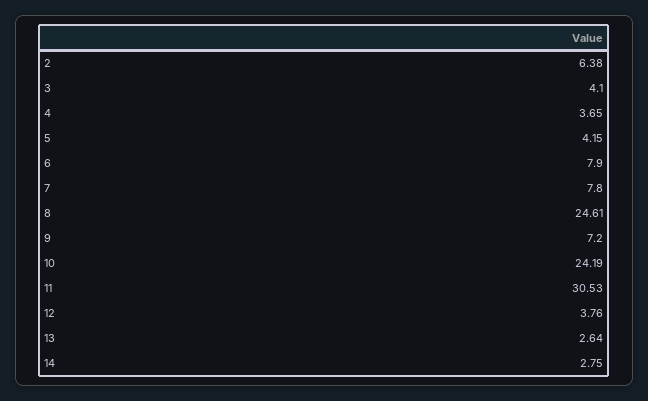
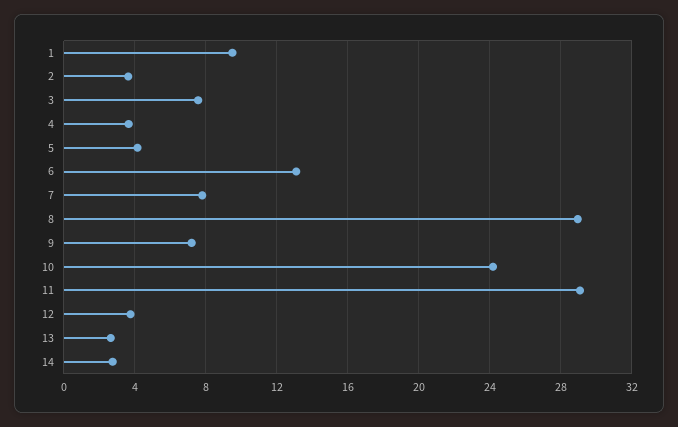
2: 6.38 -> 3.5
3: 4.1 -> 7.5
6: 7.9 -> 13
8: 24.61 -> 29
11: 30.53 -> 29
1: none -> 9.5

